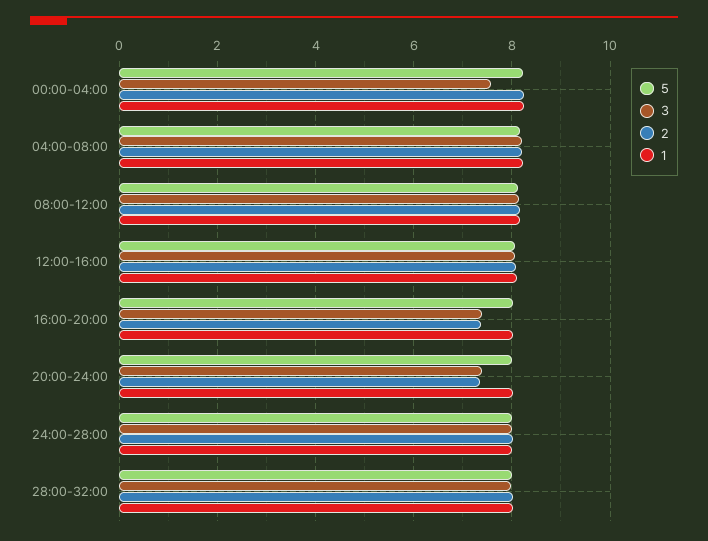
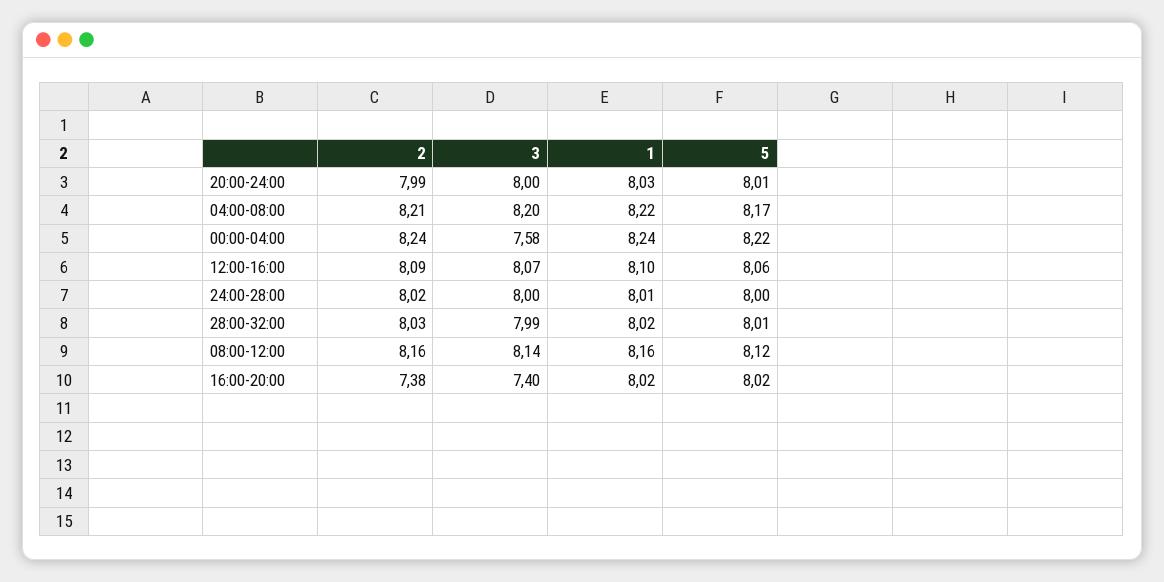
3, 20:00-24:00: 7.4 -> 8
2, 20:00-24:00: 7.4 -> 7.99

